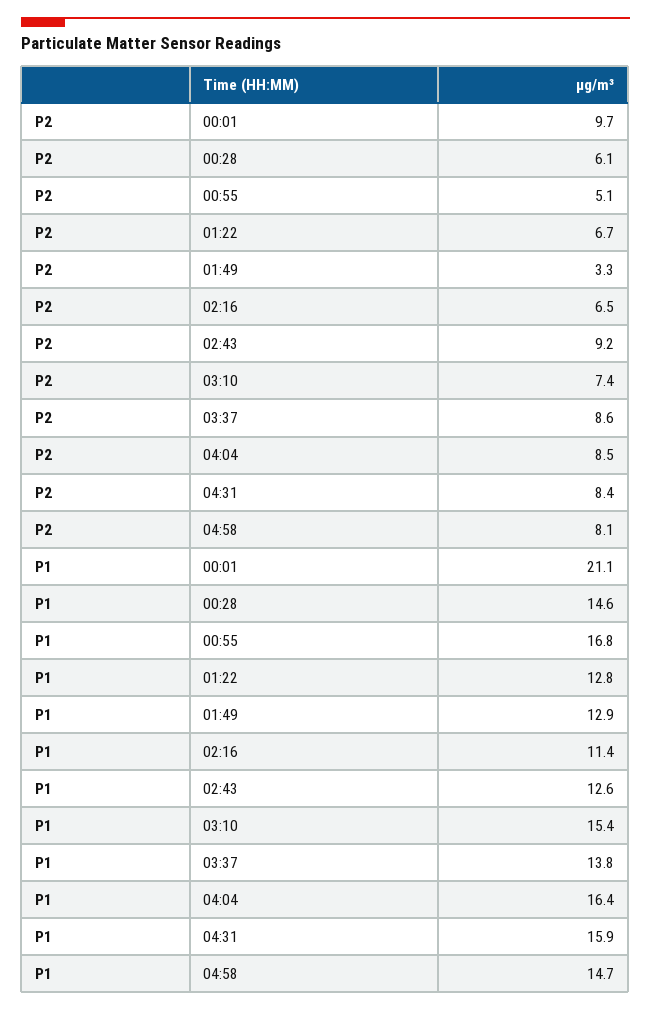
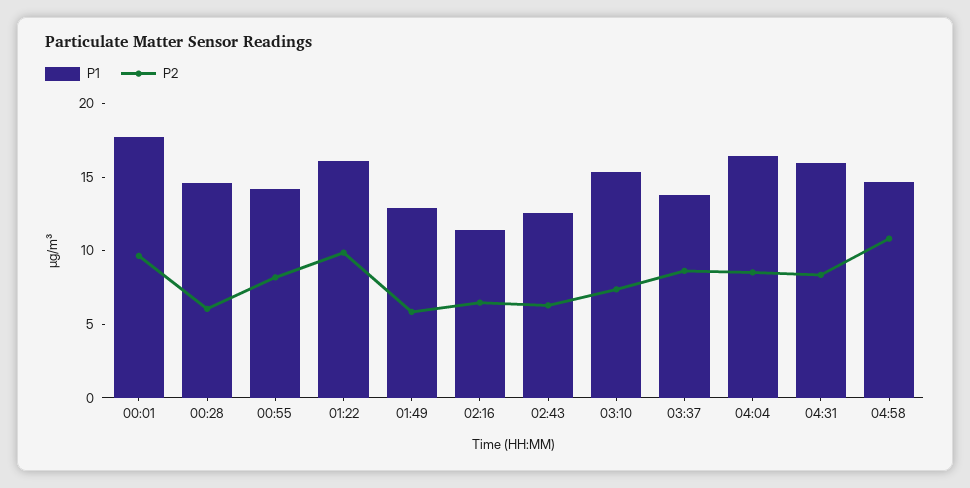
P2, 00:55: 5.1 -> 8
P2, 01:22: 6.7 -> 10
P2, 01:49: 3.3 -> 6
P2, 02:43: 9.2 -> 6
P2, 04:58: 8.1 -> 11
P1, 00:01: 21.1 -> 18
P1, 00:55: 16.8 -> 14
P1, 01:22: 12.8 -> 16

